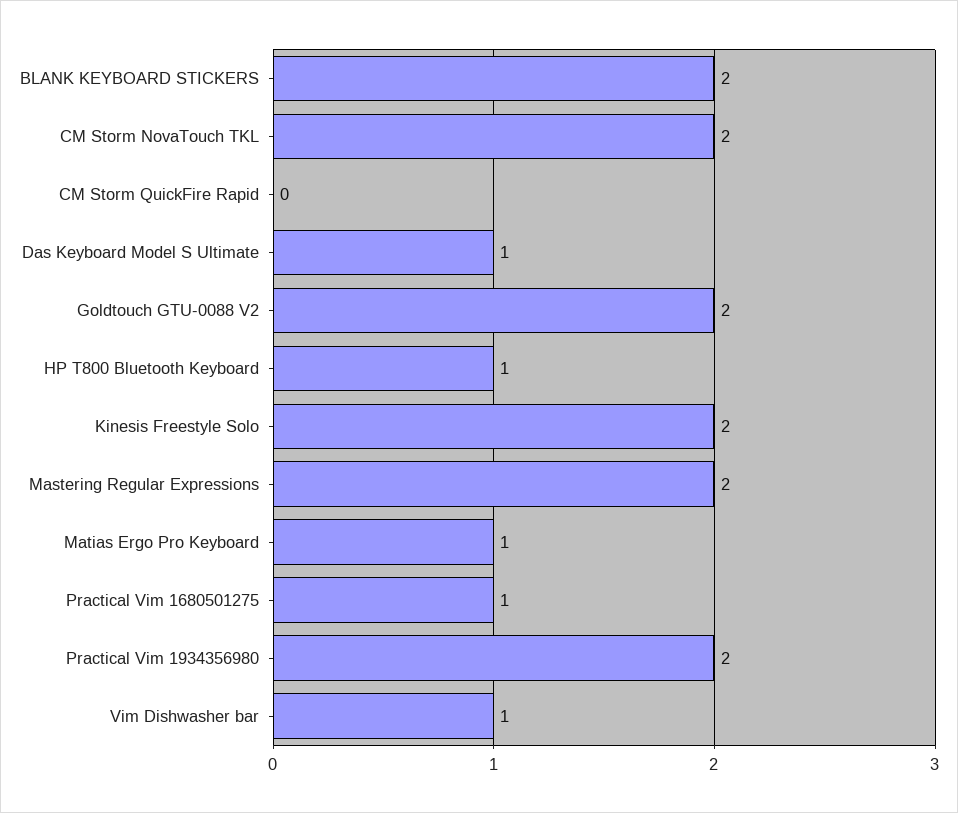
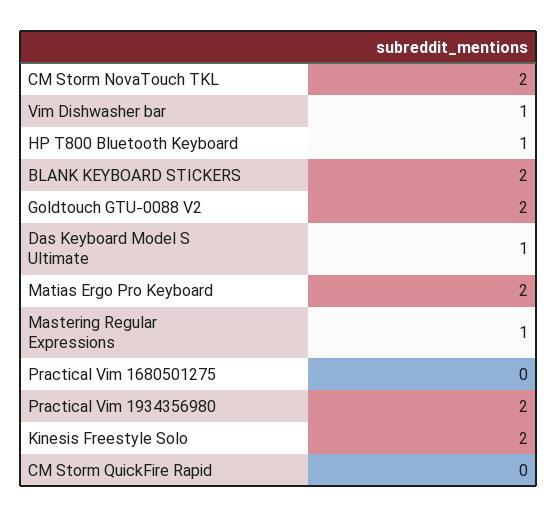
Mastering Regular Expressions: 2 -> 1
Matias Ergo Pro Keyboard: 1 -> 2
Practical Vim 1680501275: 1 -> 0

